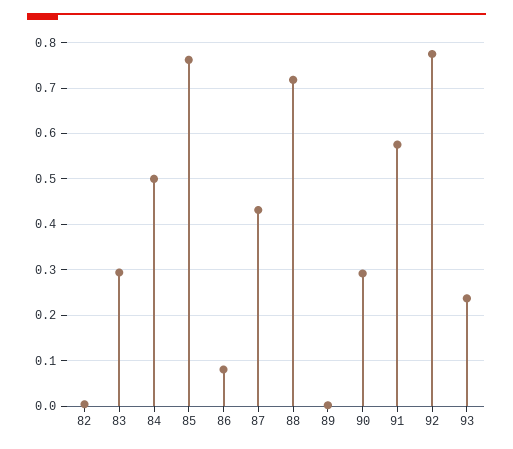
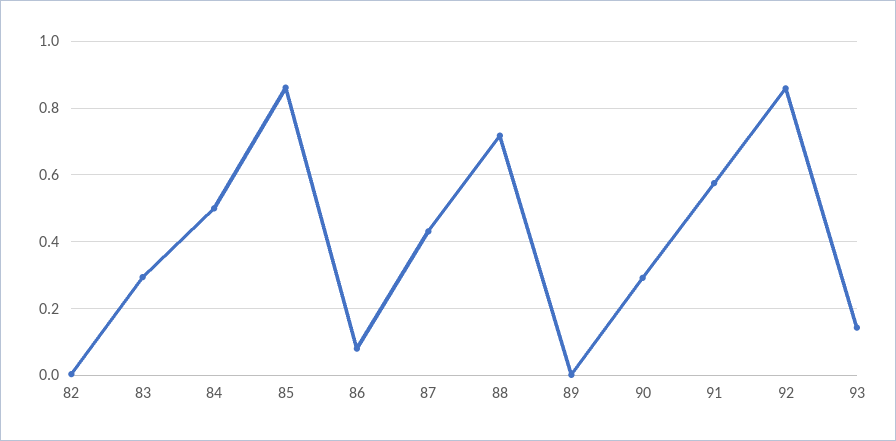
85: 0.76 -> 0.86
92: 0.78 -> 0.86
93: 0.24 -> 0.14

